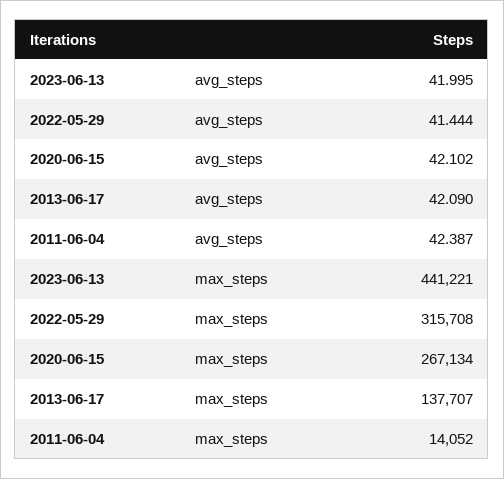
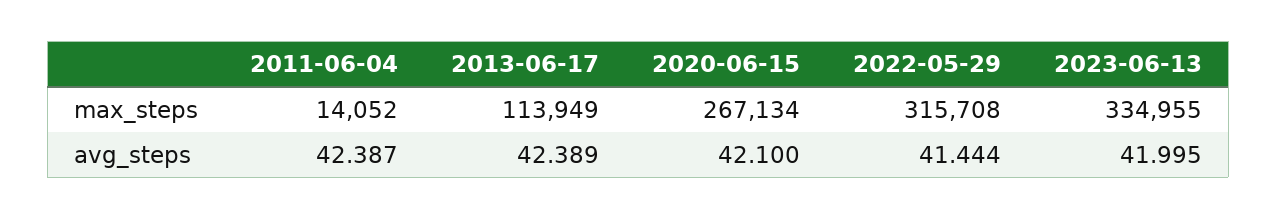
2020-06-15, avg_steps: 42.102 -> 42.1
2013-06-17, avg_steps: 42.09 -> 42.389
2023-06-13, max_steps: 441221 -> 334955
2013-06-17, max_steps: 137707 -> 113949

